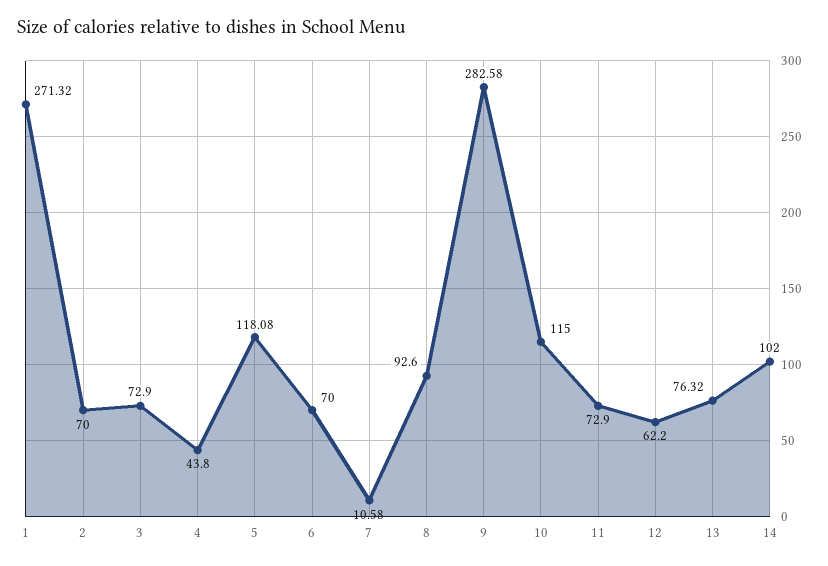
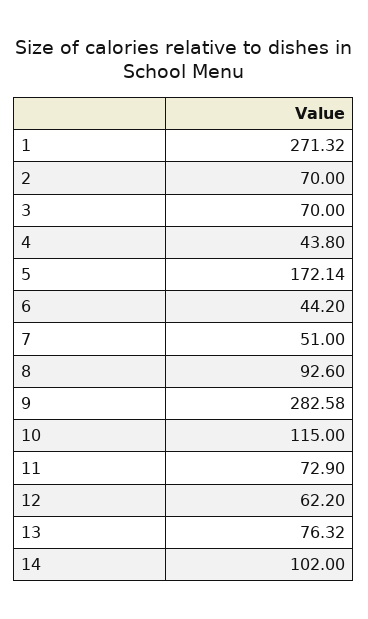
3: 72.9 -> 70
5: 118.08 -> 172.14
6: 70 -> 44.2
7: 10.58 -> 51

